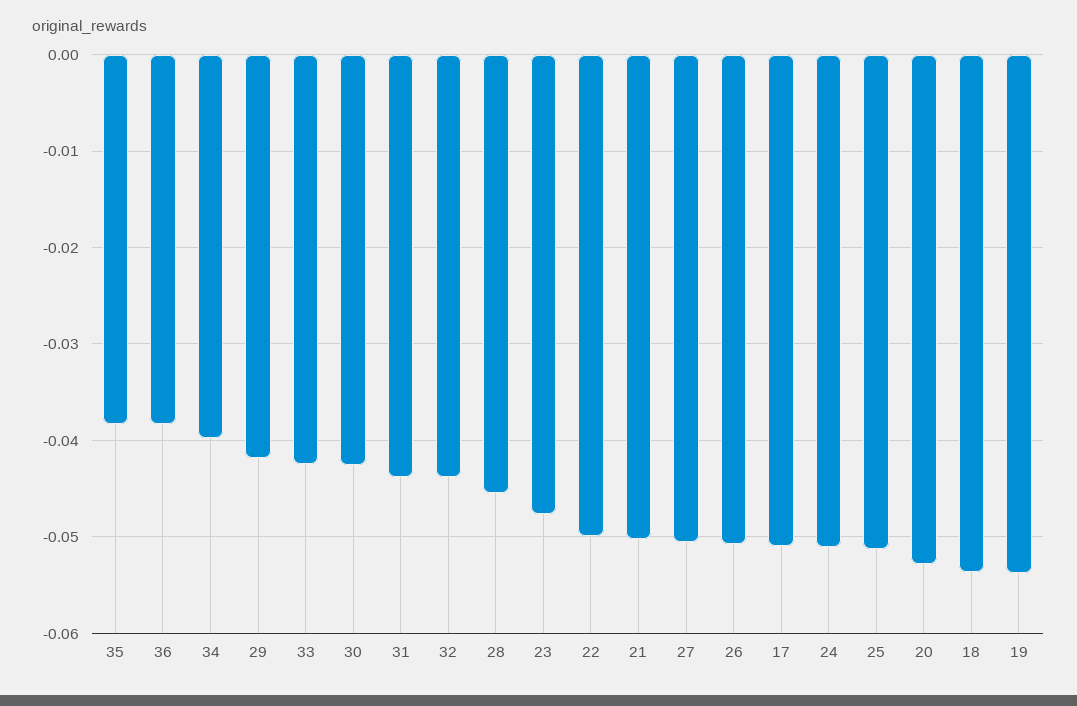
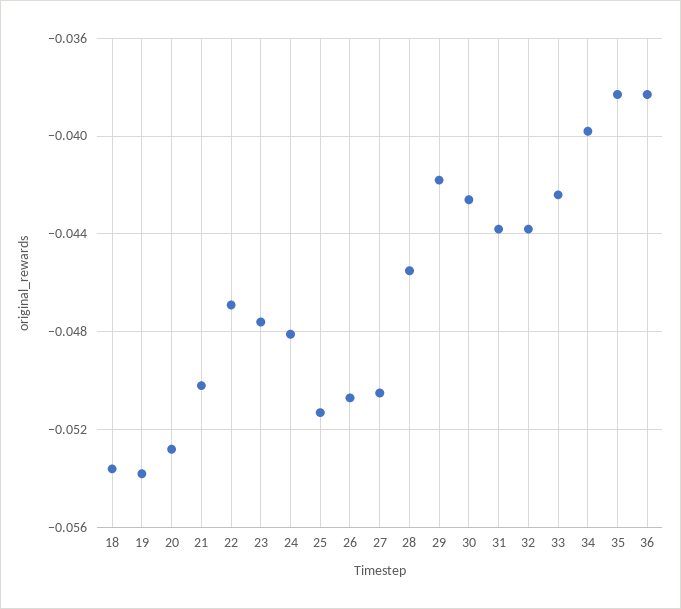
22: -0.05 -> -0.047
17: -0.051 -> none
24: -0.051 -> -0.048

